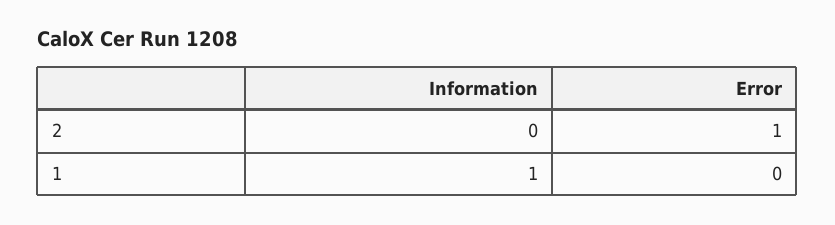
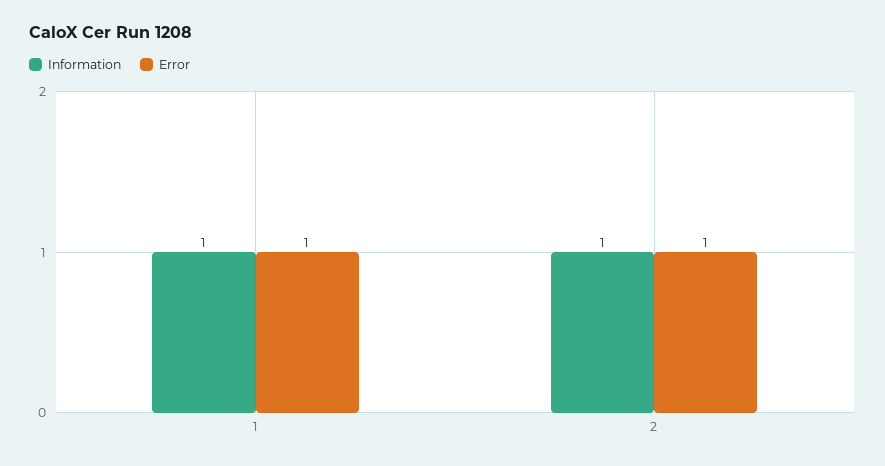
Information, 2: 0 -> 1
Error, 1: 0 -> 1

